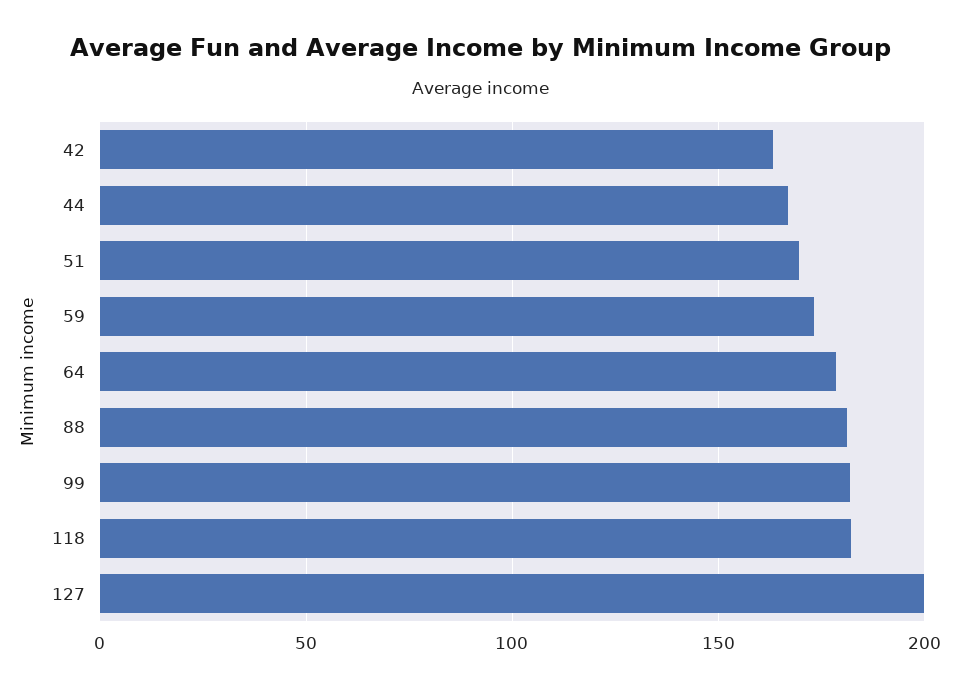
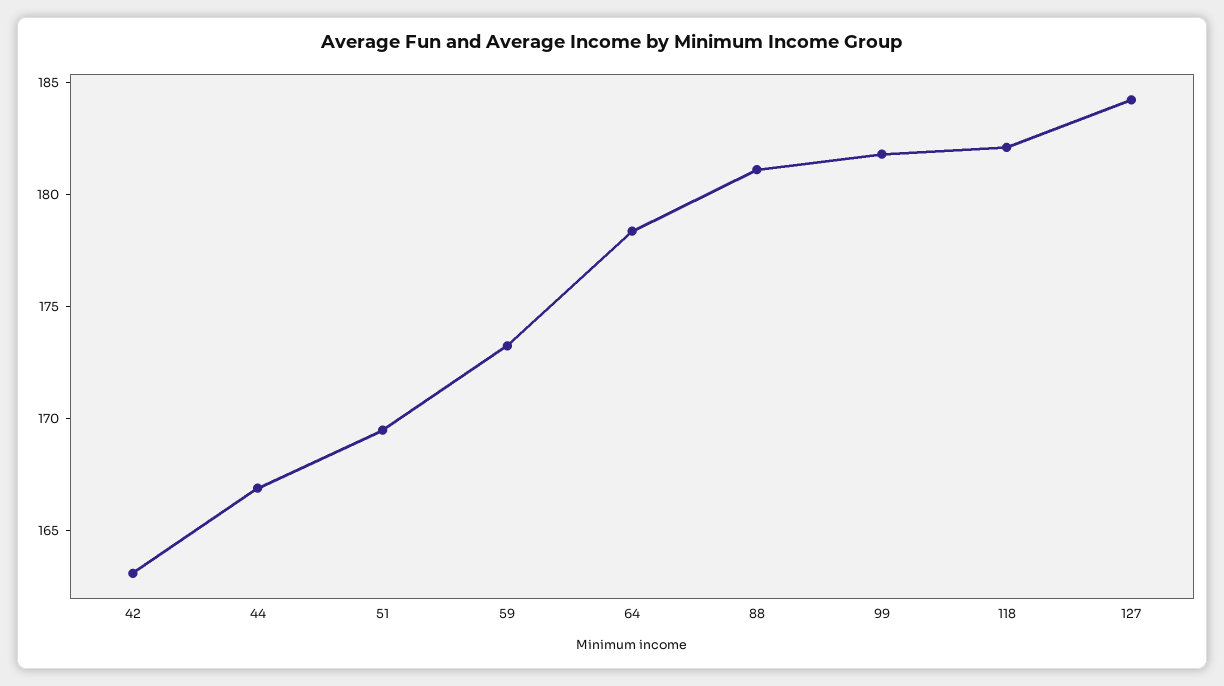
127: 200 -> 184

